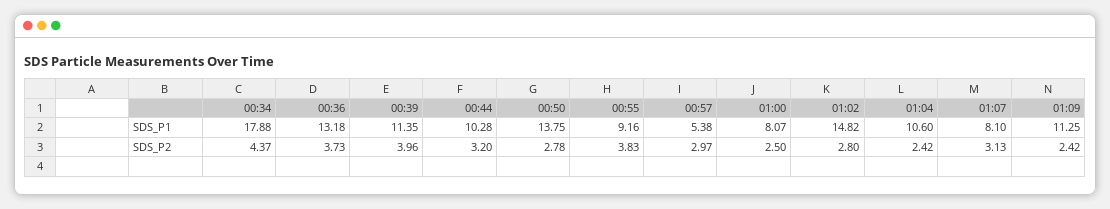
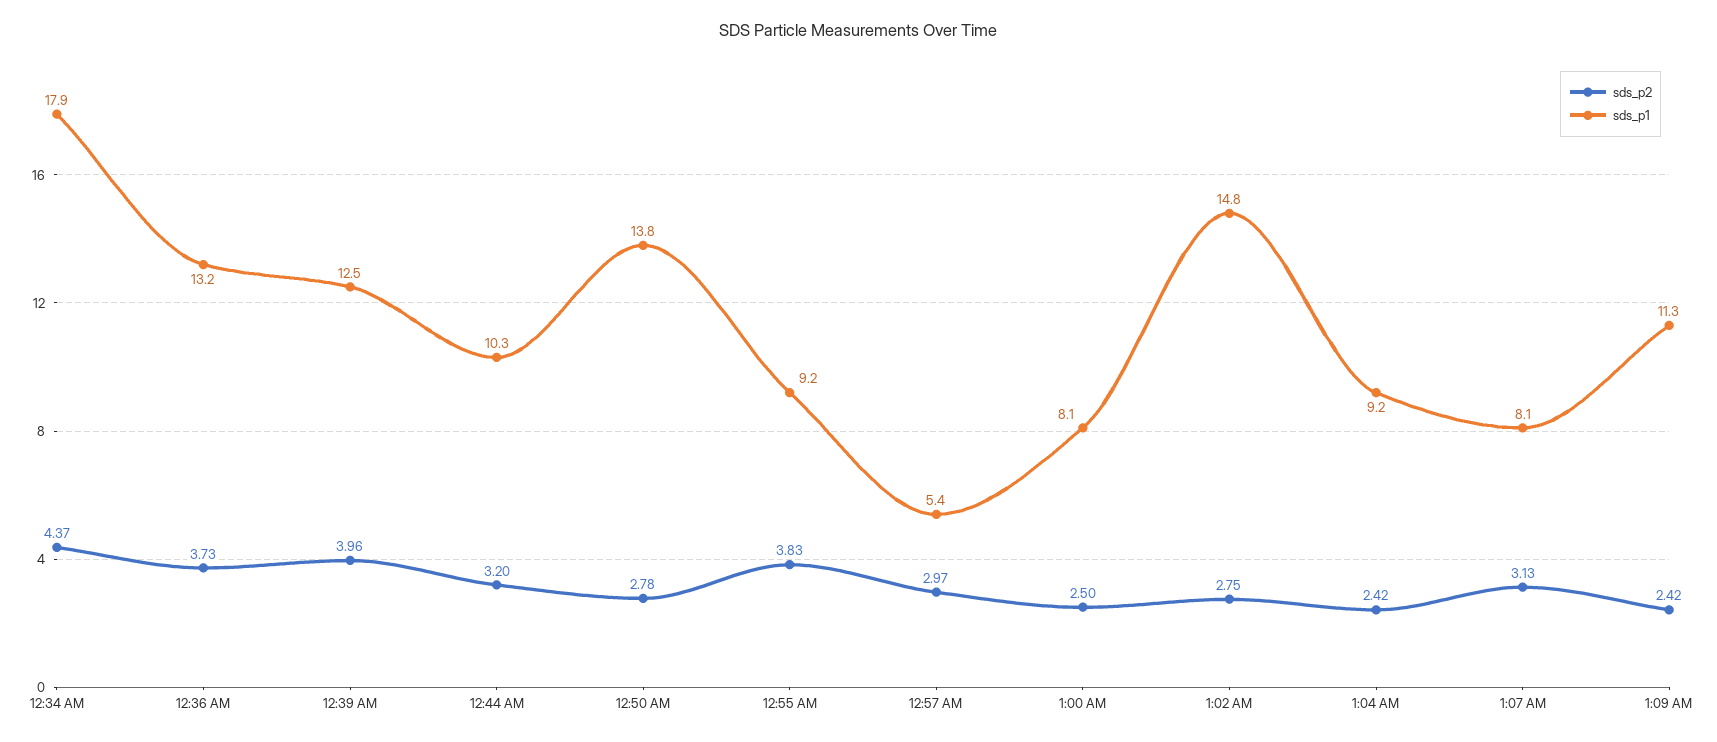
SDS_P1, 00:39: 11.35 -> 12.5
SDS_P1, 01:04: 10.6 -> 9.2
SDS_P2, 01:02: 2.8 -> 2.75

